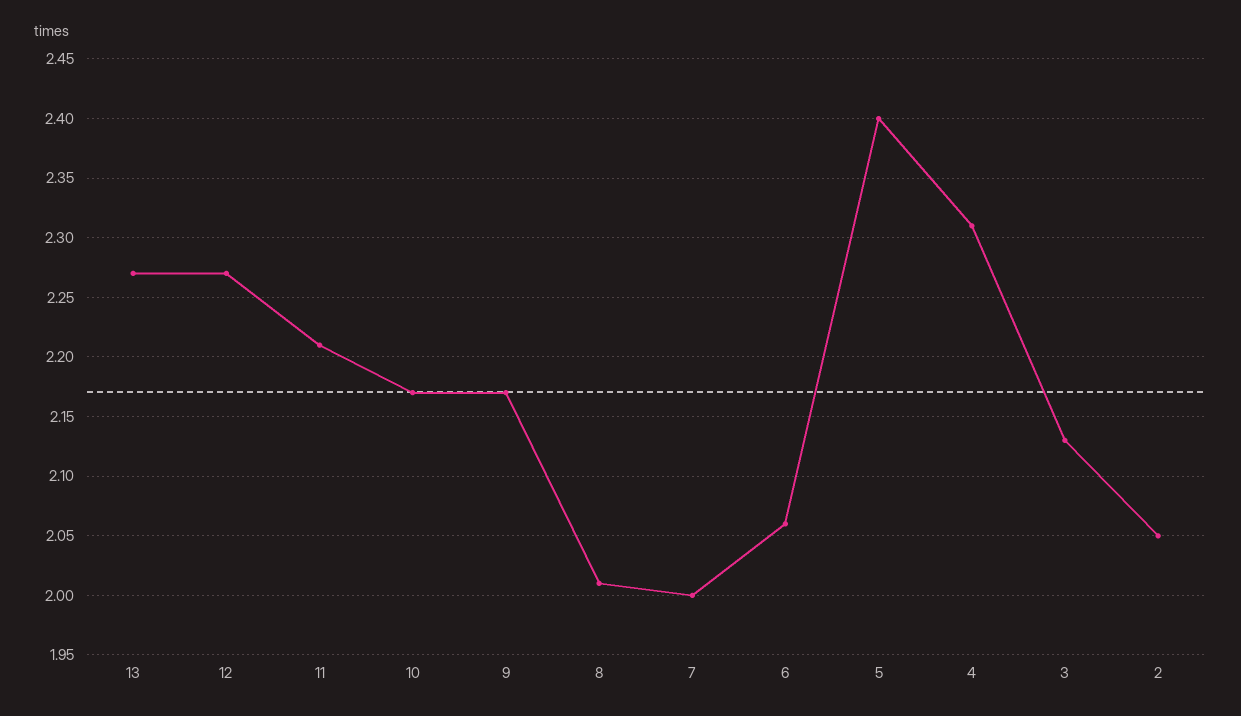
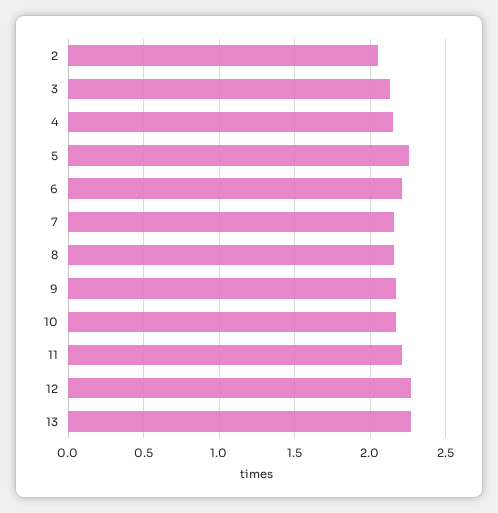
8: 2.01 -> 2.15
7: 2 -> 2.15
6: 2.06 -> 2.2
5: 2.4 -> 2.25
4: 2.31 -> 2.15

